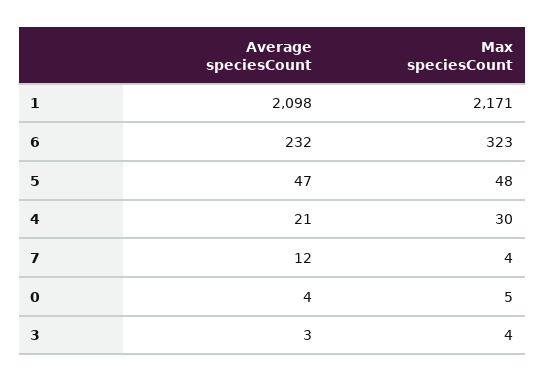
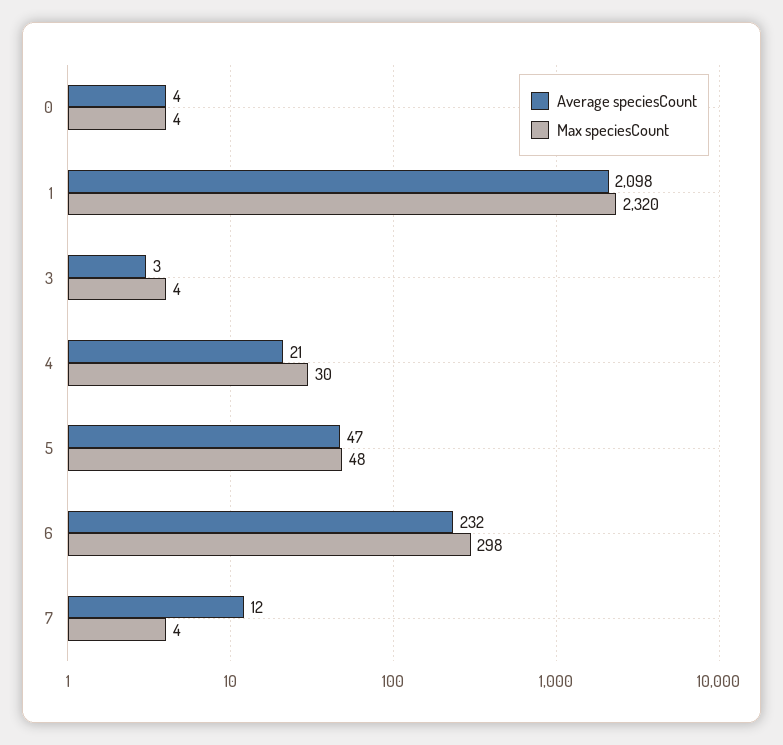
Max speciesCount, 1: 2171 -> 2320
Max speciesCount, 6: 323 -> 298
Max speciesCount, 0: 5 -> 4

